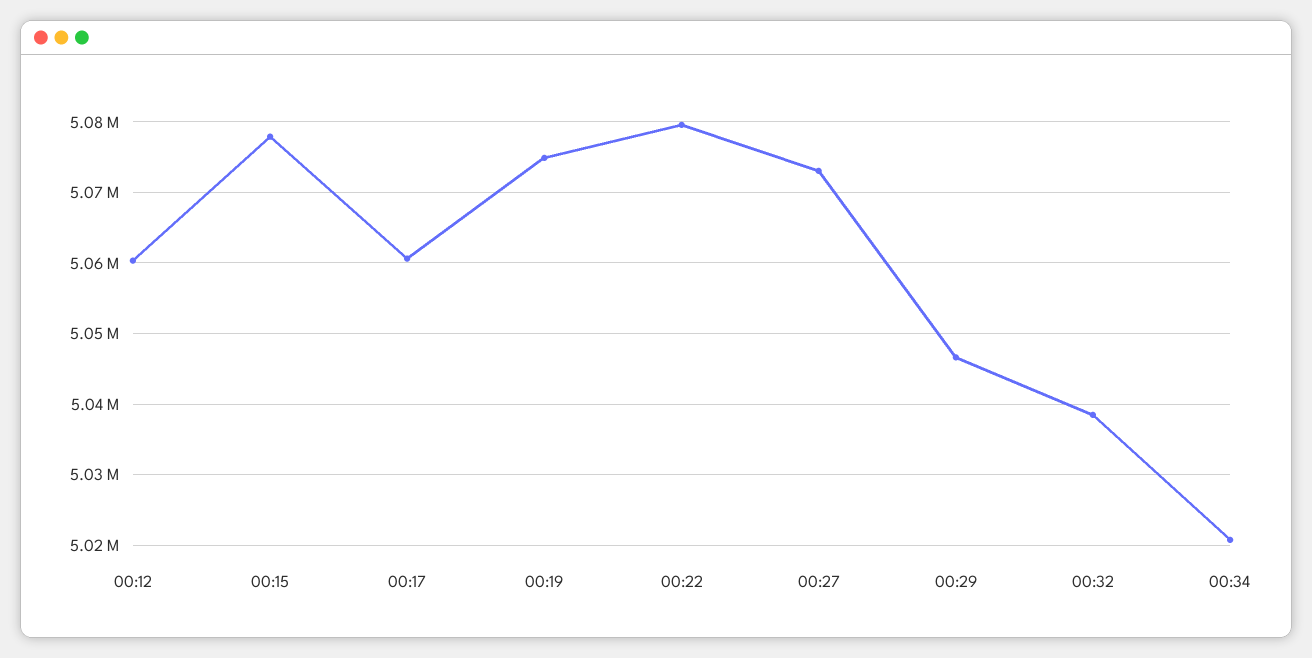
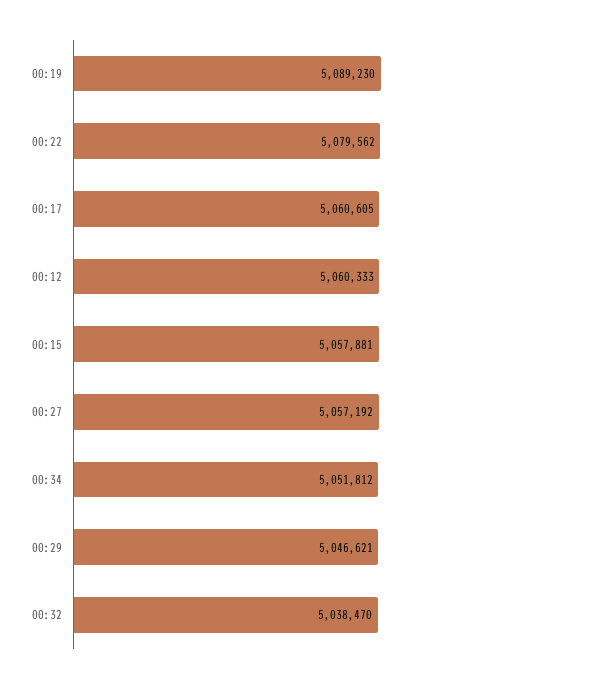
00:15: 5078000 -> 5057881
00:19: 5075000 -> 5089230
00:27: 5073000 -> 5057192
00:34: 5021000 -> 5051812

